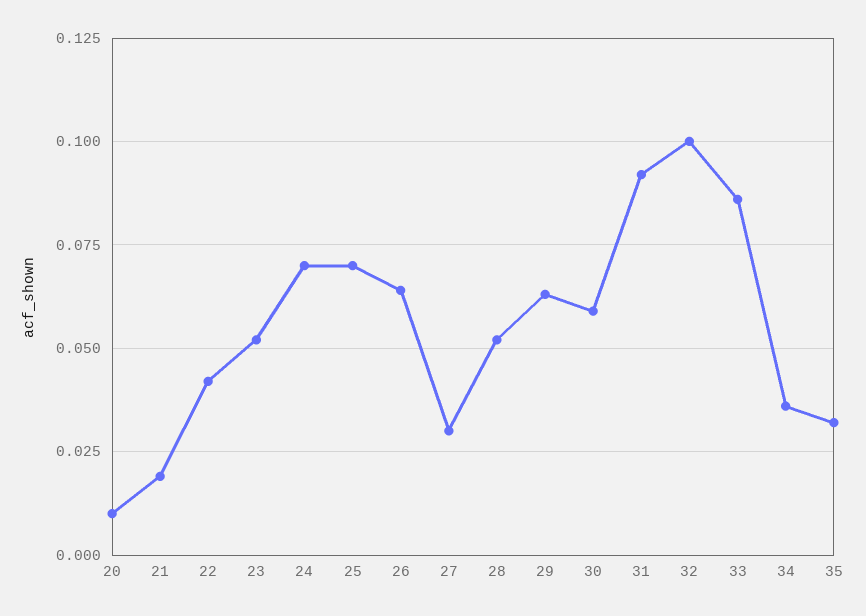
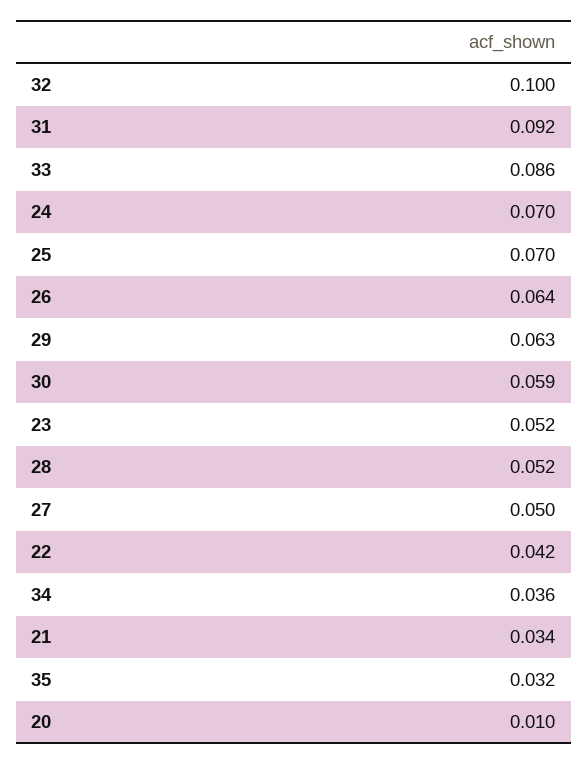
21: 0.02 -> 0.034
27: 0.03 -> 0.05

